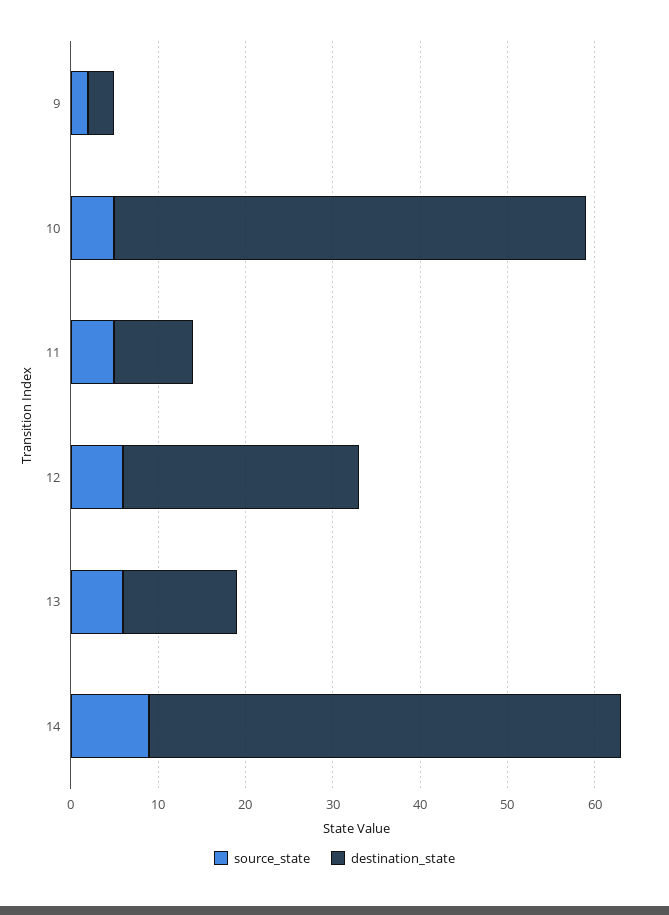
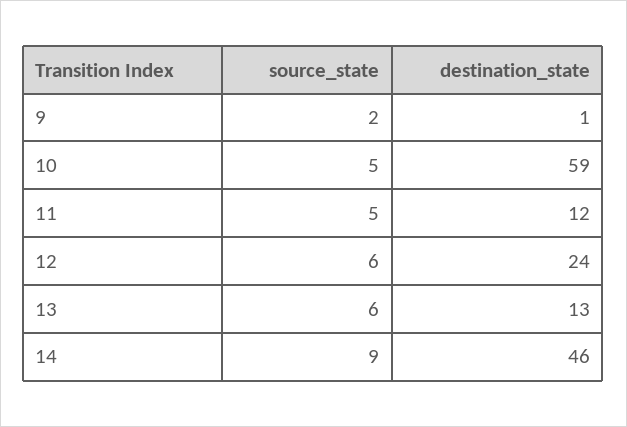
destination_state, 9: 3 -> 1
destination_state, 10: 54 -> 59
destination_state, 11: 9 -> 12
destination_state, 12: 27 -> 24
destination_state, 14: 54 -> 46

